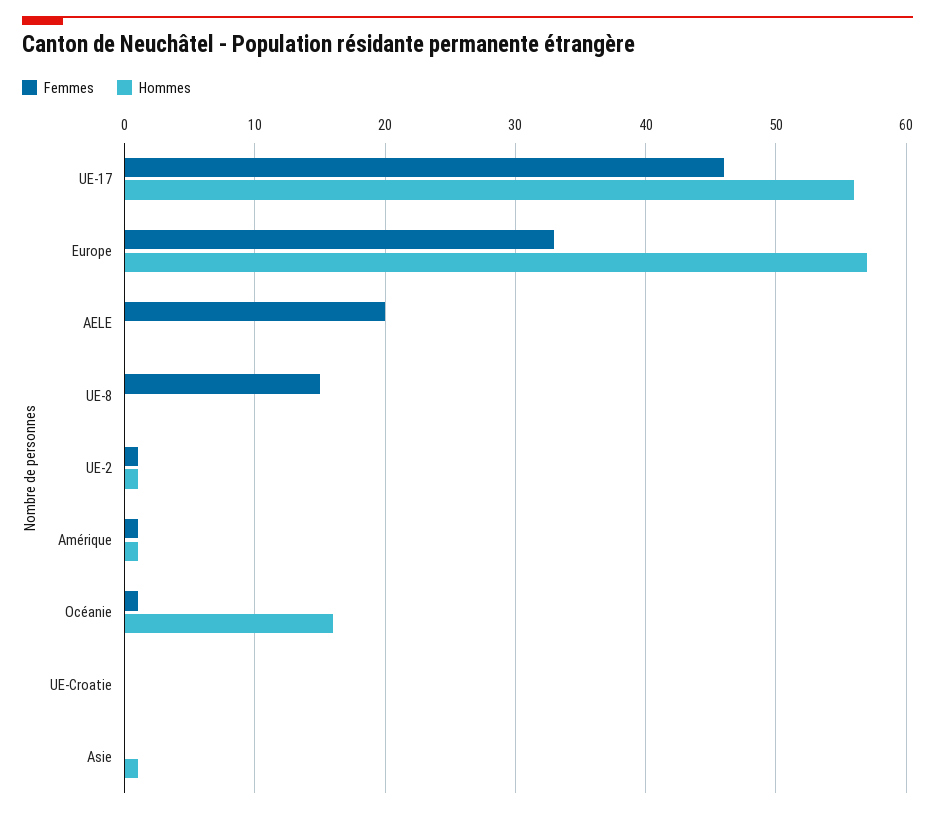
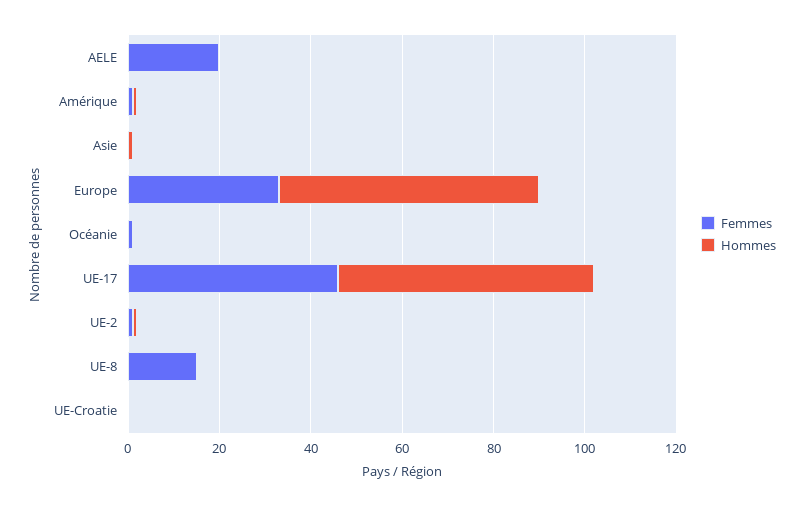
Hommes, Océanie: 16 -> 0

